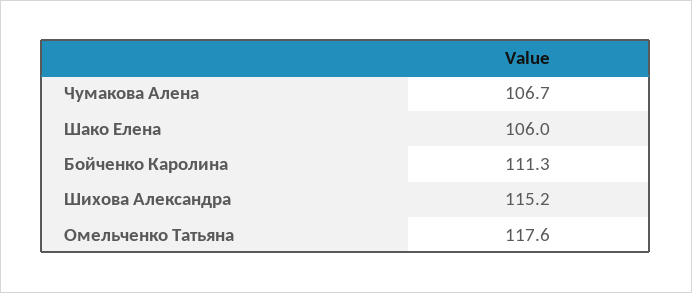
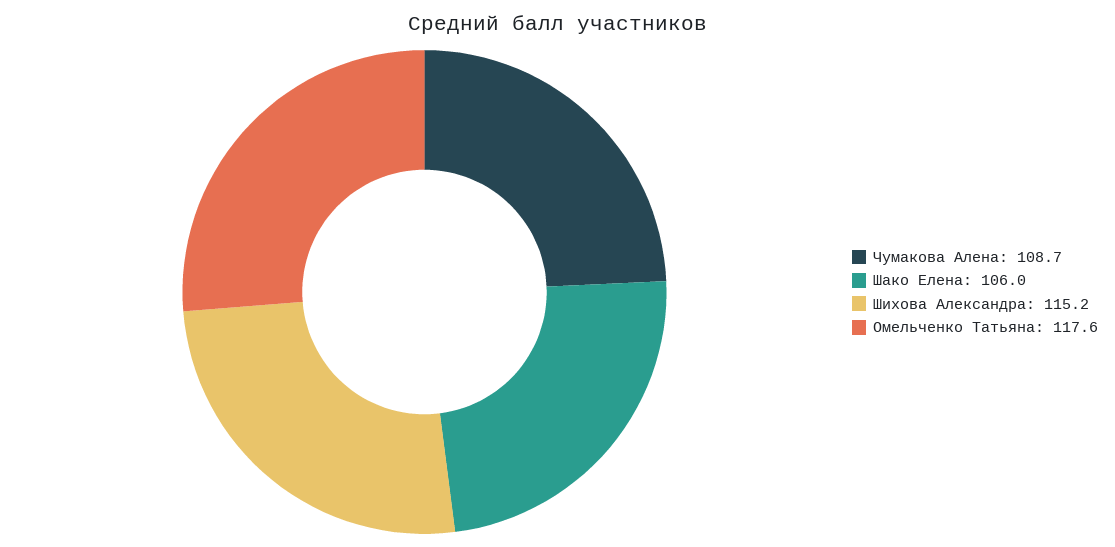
Чумакова Алена: 106.7 -> 108.7
Бойченко Каролина: 111.3 -> none

